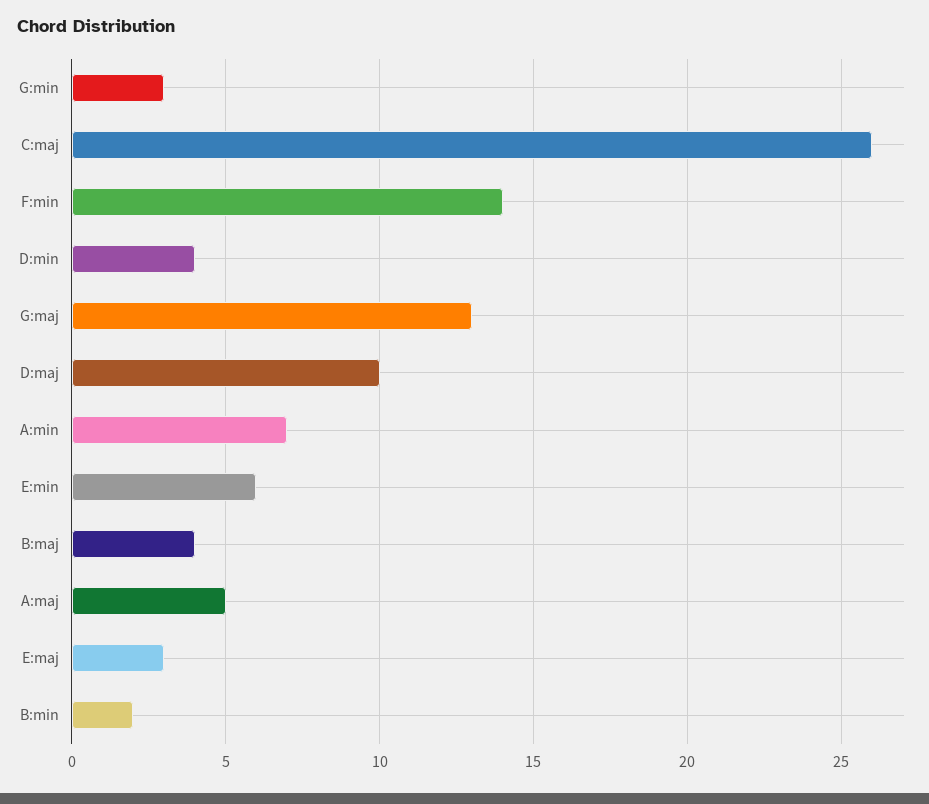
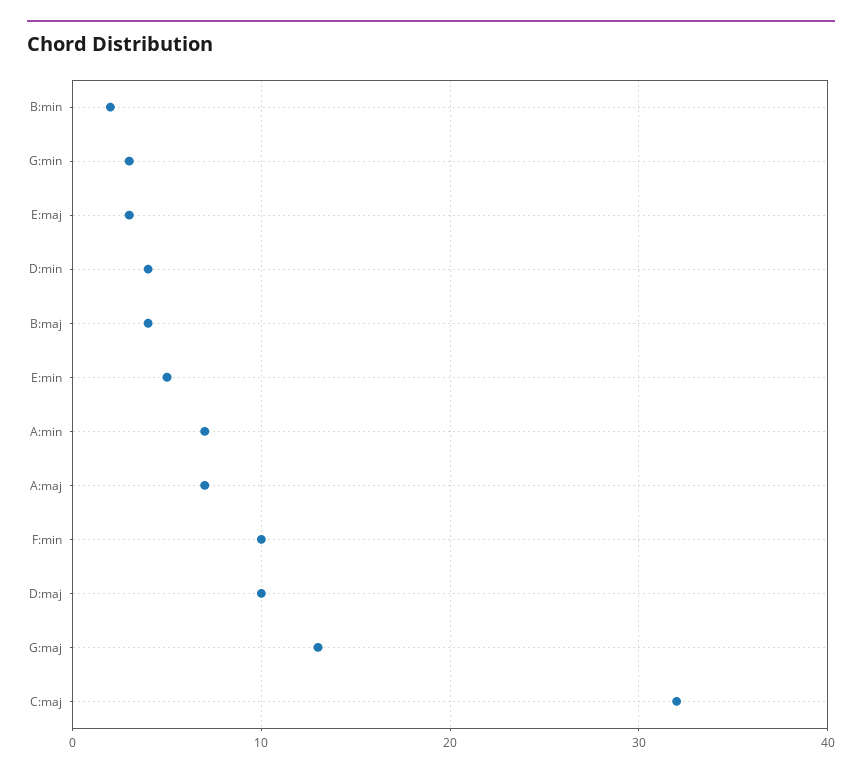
C:maj: 26 -> 32
F:min: 14 -> 10
E:min: 6 -> 5
A:maj: 5 -> 7

